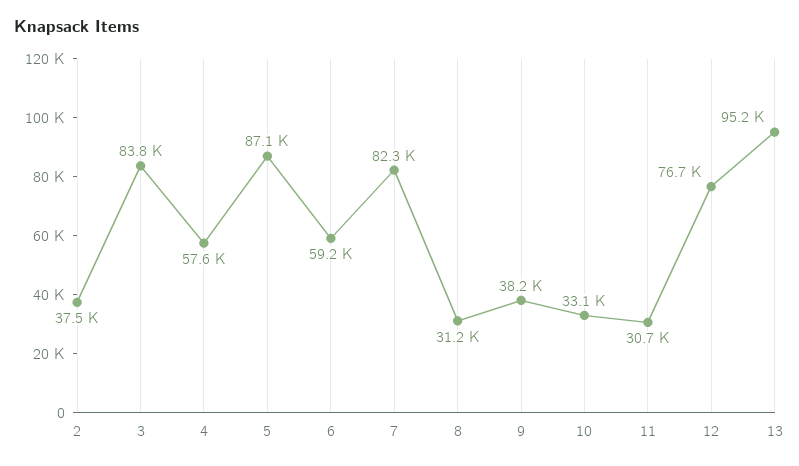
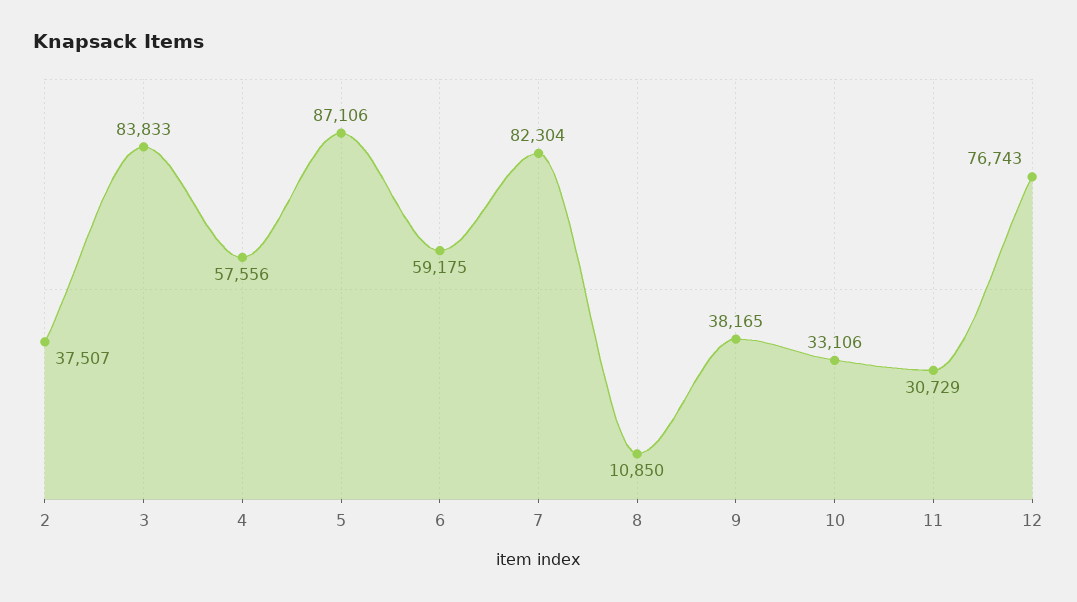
8: 31200 -> 10850
13: 95200 -> none

